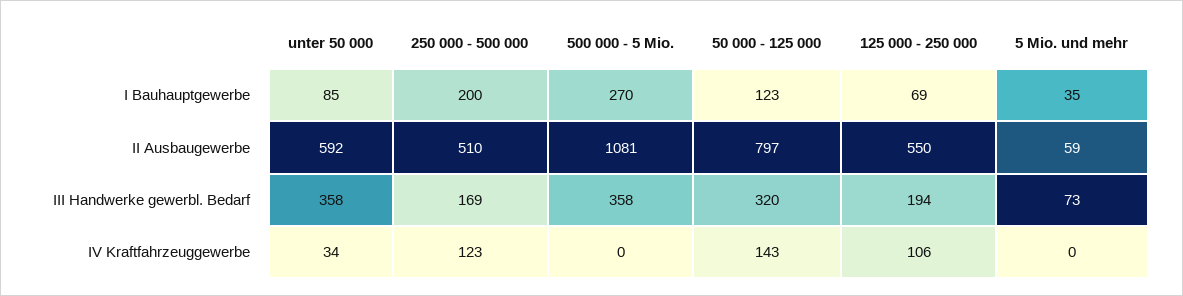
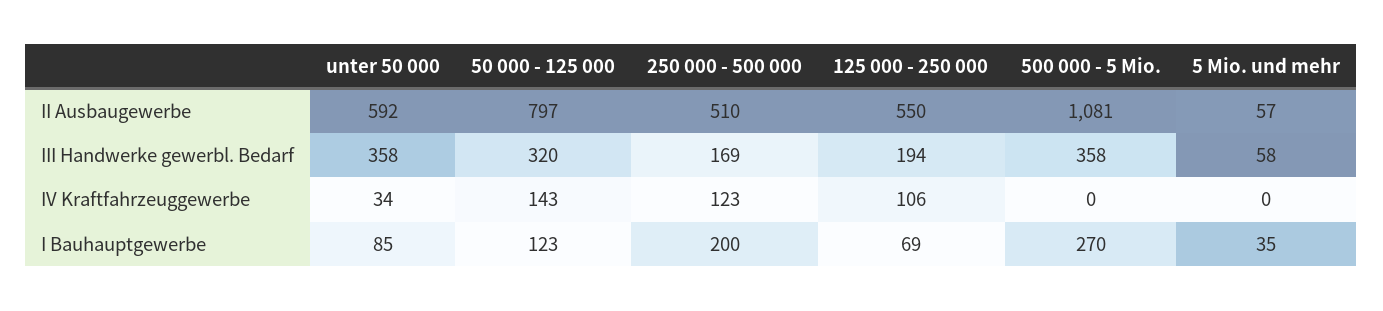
5 Mio. und mehr, II Ausbaugewerbe: 59 -> 57
5 Mio. und mehr, III Handwerke gewerbl. Bedarf: 73 -> 58

